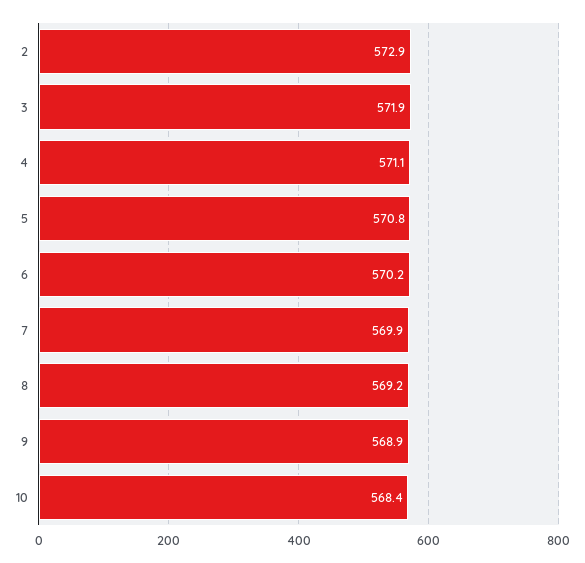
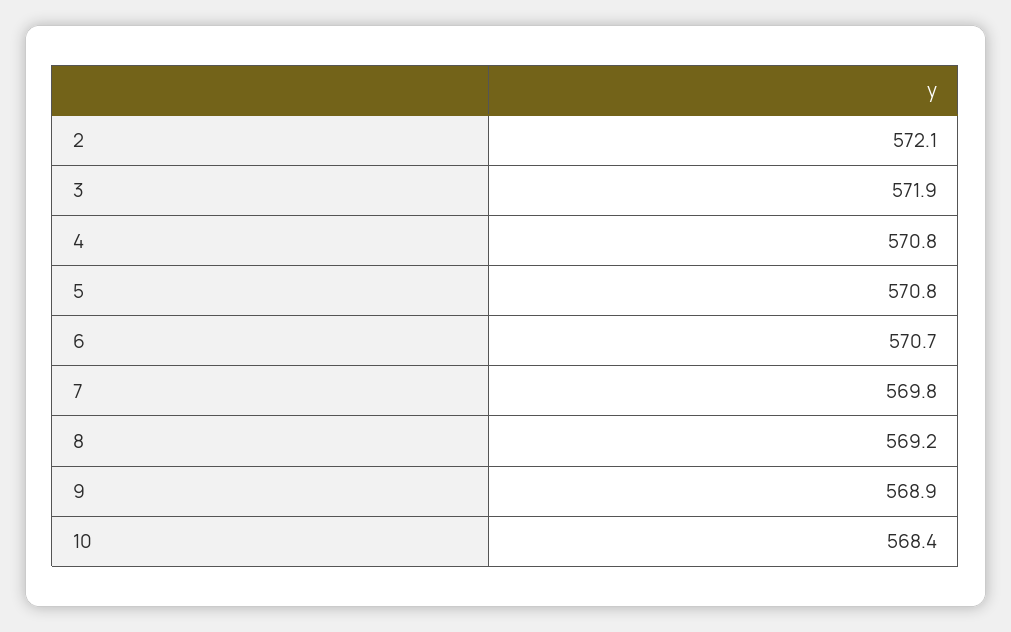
2: 572.9 -> 572.1
4: 571.1 -> 570.8
6: 570.2 -> 570.7
7: 569.9 -> 569.8

